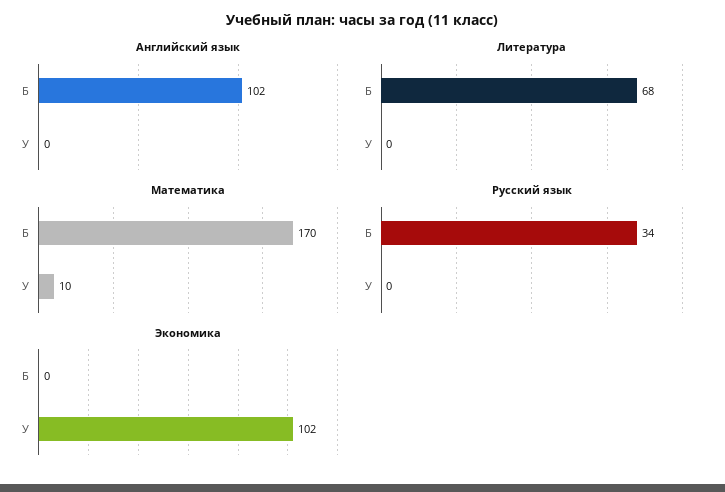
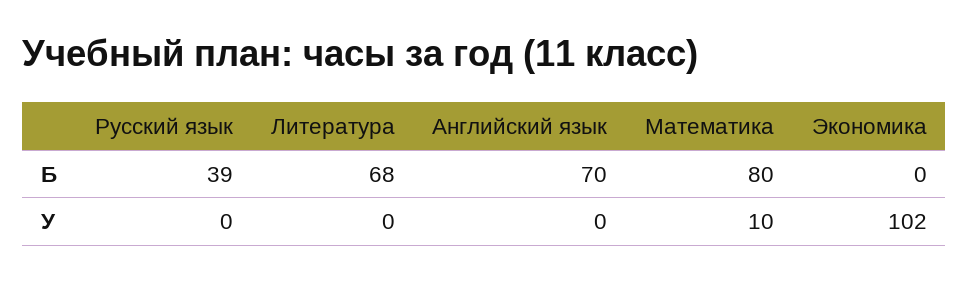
Английский язык, Б: 102 -> 70
Математика, Б: 170 -> 80
Русский язык, Б: 34 -> 39

